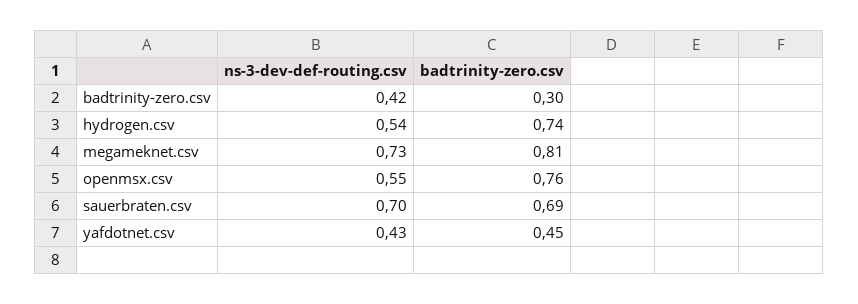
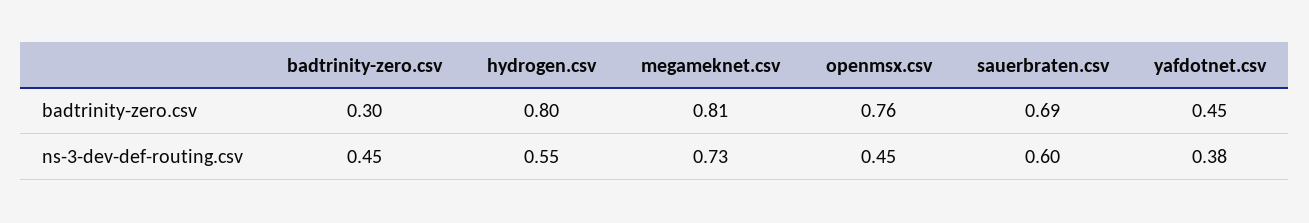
ns-3-dev-def-routing.csv, badtrinity-zero.csv: 0.42 -> 0.45
ns-3-dev-def-routing.csv, hydrogen.csv: 0.54 -> 0.55
badtrinity-zero.csv, hydrogen.csv: 0.74 -> 0.8
ns-3-dev-def-routing.csv, openmsx.csv: 0.55 -> 0.45
ns-3-dev-def-routing.csv, sauerbraten.csv: 0.7 -> 0.6
ns-3-dev-def-routing.csv, yafdotnet.csv: 0.43 -> 0.38

